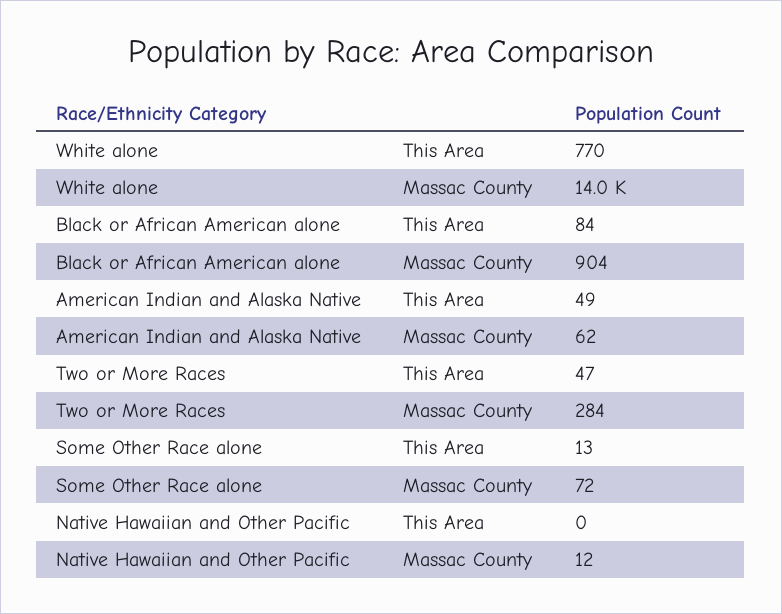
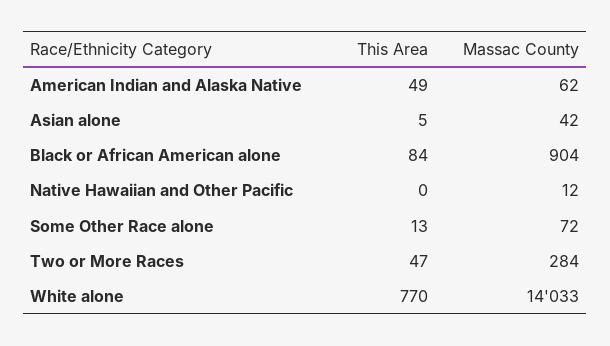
Asian alone, This Area: none -> 5
Asian alone, Massac County: none -> 42

